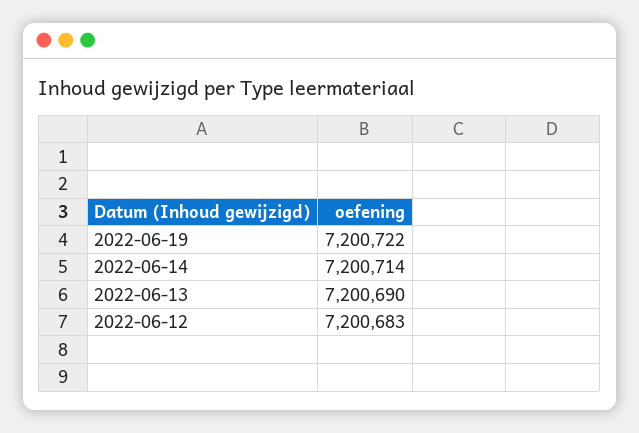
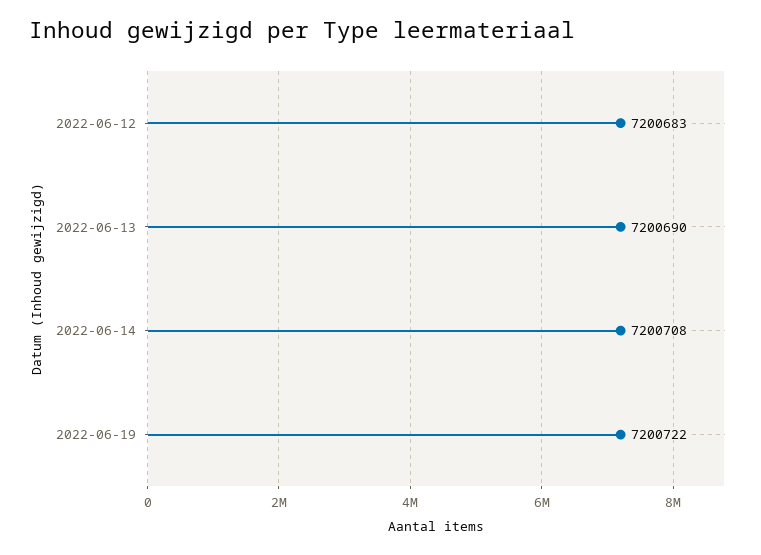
2022-06-14: 7200714 -> 7200708

